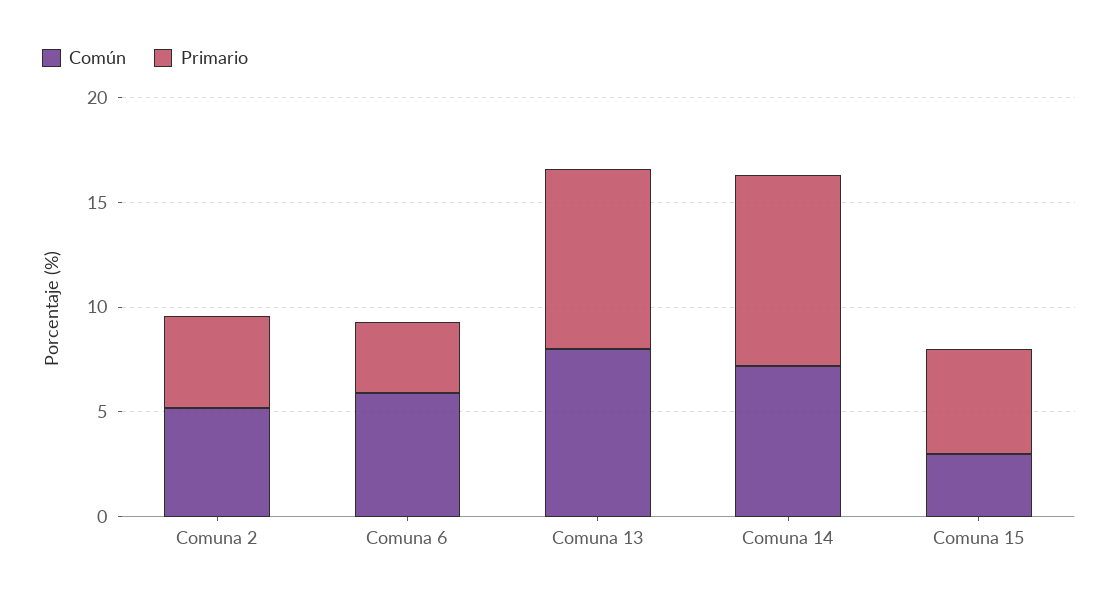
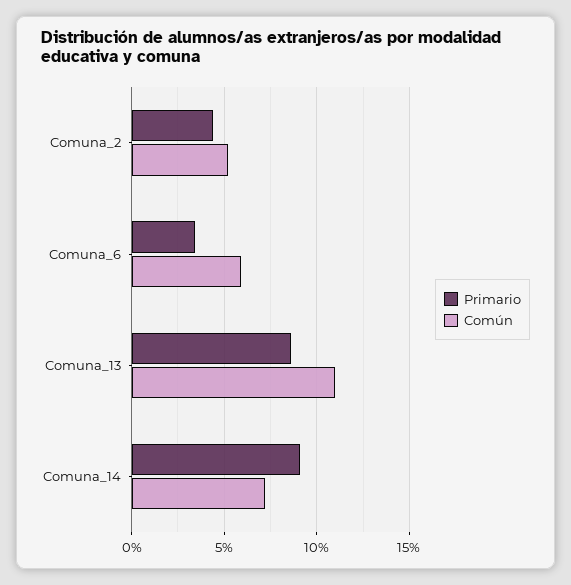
Común, Comuna 13: 8 -> 11
Común, Comuna 15: 3 -> none
Primario, Comuna 15: 5 -> none

